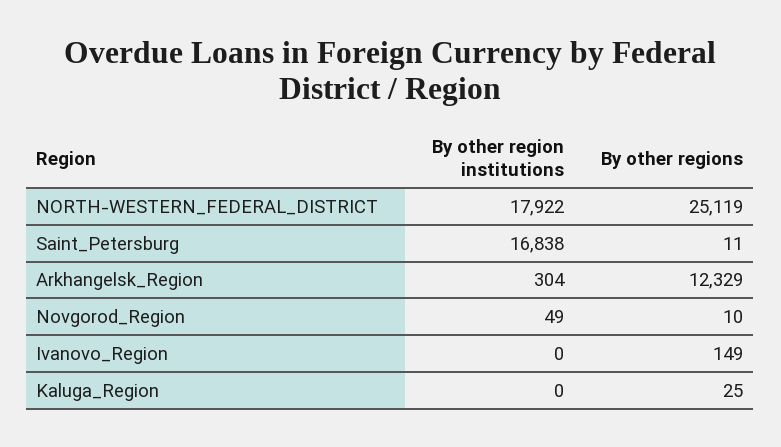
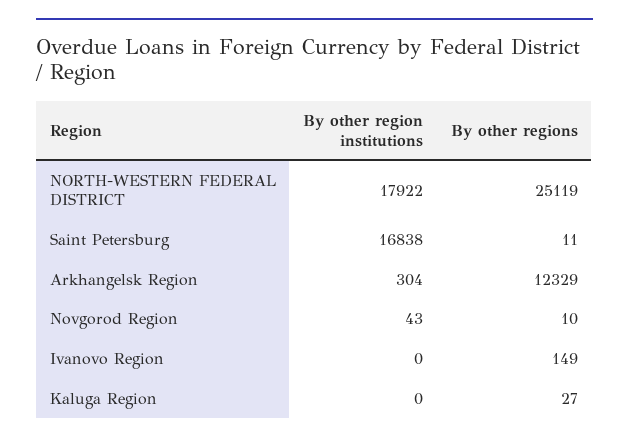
By other region institutions, Novgorod_Region: 49 -> 43
By other regions, Kaluga_Region: 25 -> 27

